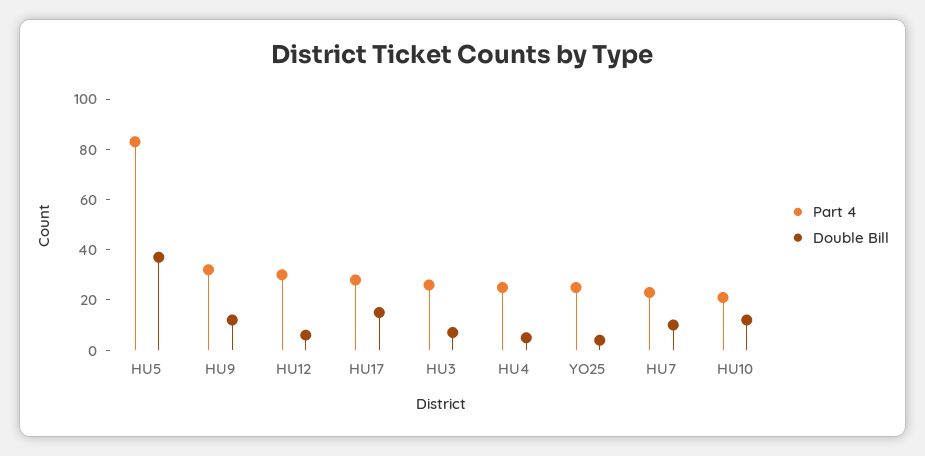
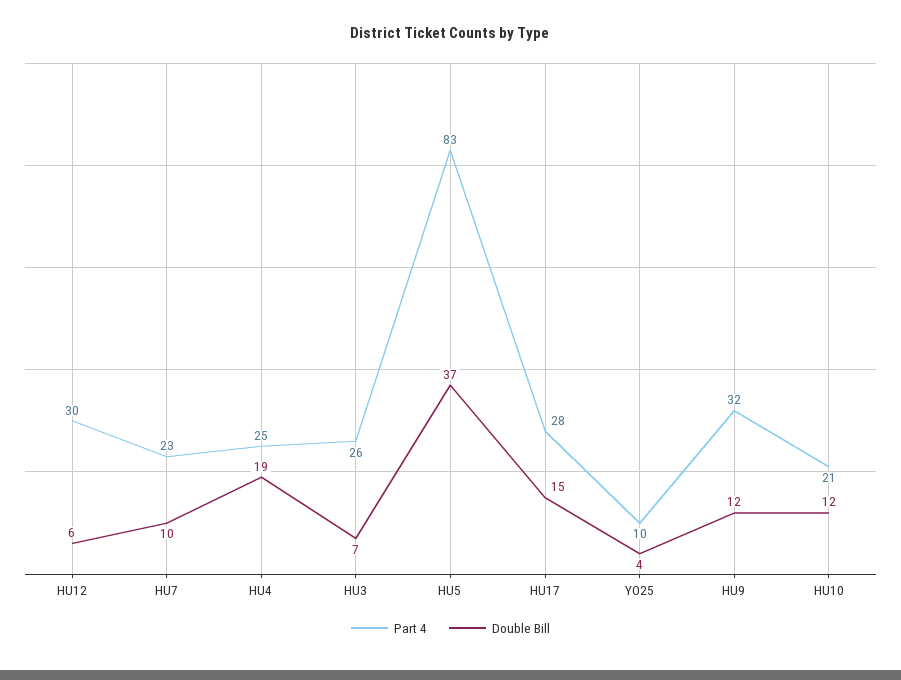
Double Bill, HU4: 5 -> 19
Part 4, YO25: 25 -> 10

